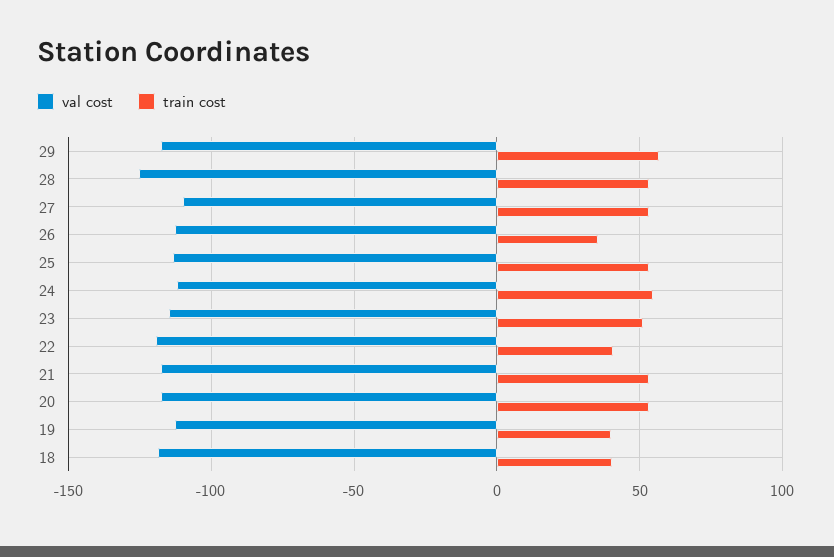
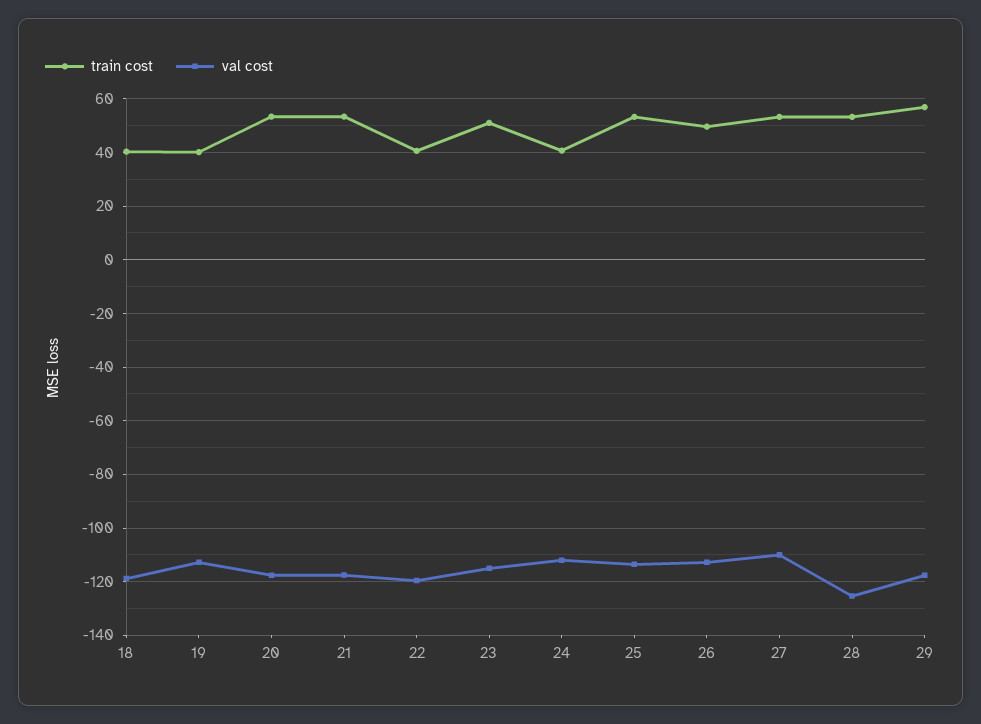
train cost, 26: 35 -> 50
train cost, 24: 55 -> 40

